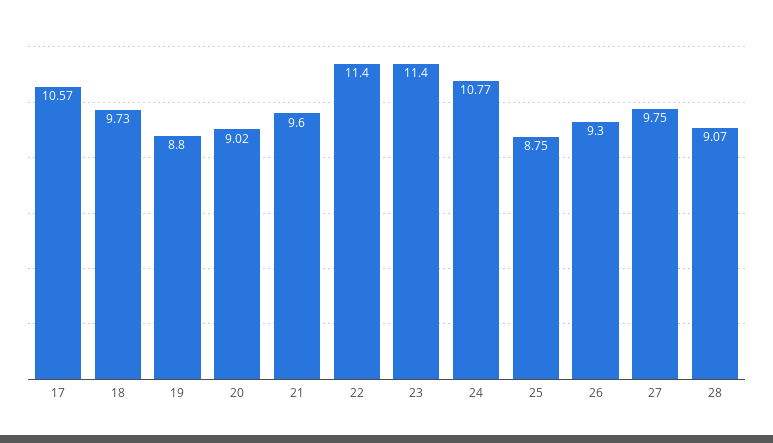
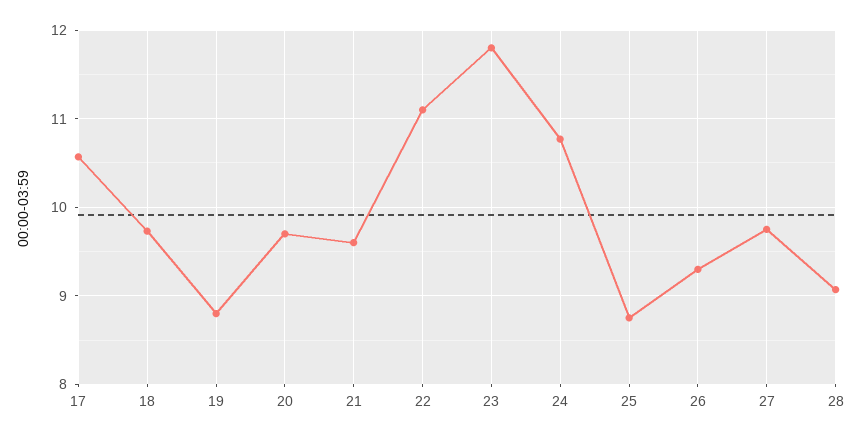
20: 9.02 -> 9.7
22: 11.4 -> 11.1
23: 11.4 -> 11.8

